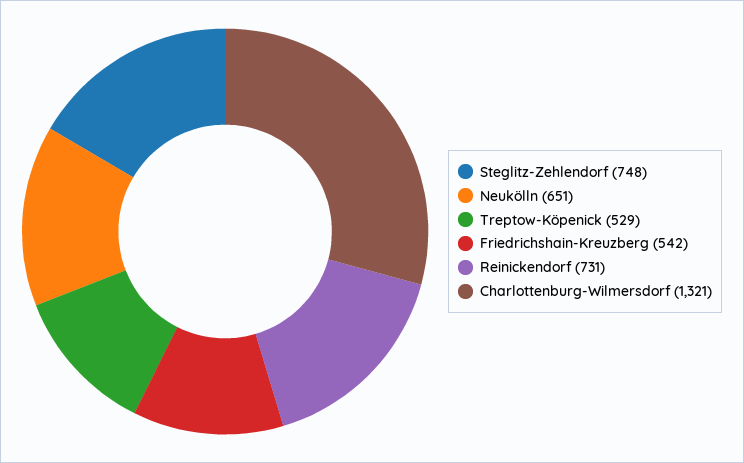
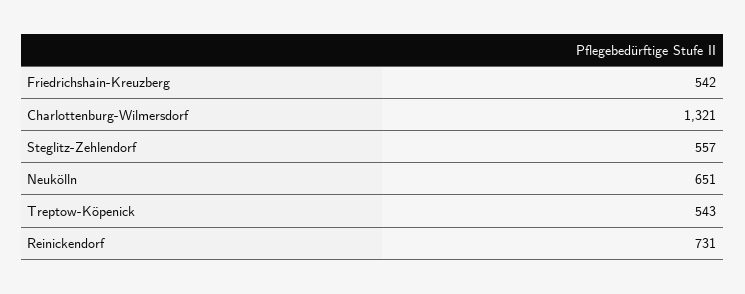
Steglitz-Zehlendorf: 748 -> 557
Treptow-Köpenick: 529 -> 543

